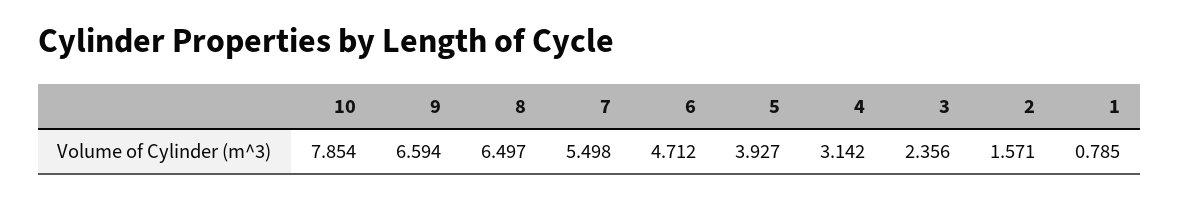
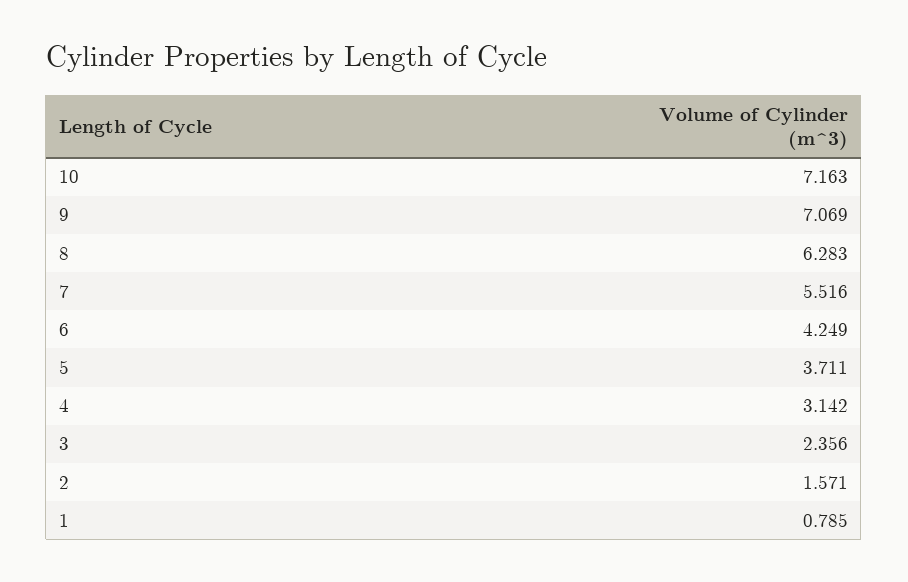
10: 7.854 -> 7.163
9: 6.594 -> 7.069
8: 6.497 -> 6.283
7: 5.498 -> 5.516
6: 4.712 -> 4.249
5: 3.927 -> 3.711

